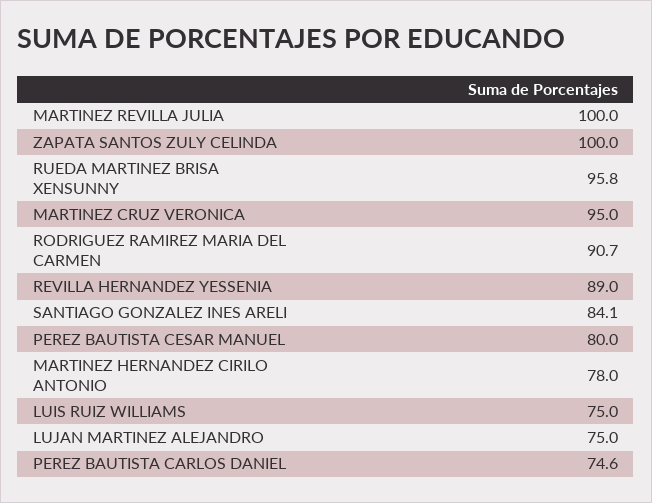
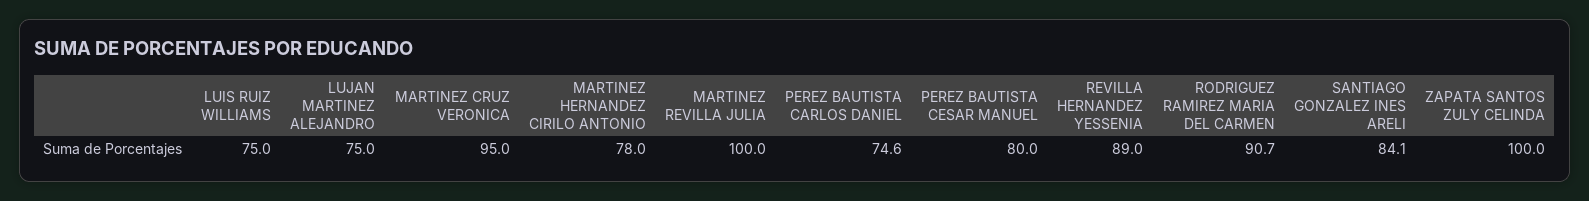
RUEDA MARTINEZ BRISA XENSUNNY: 95.8 -> none

